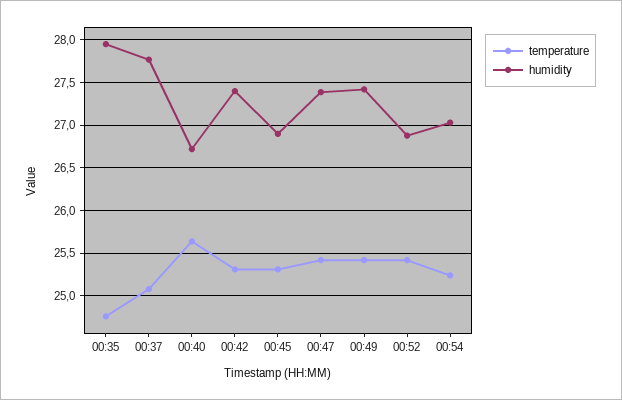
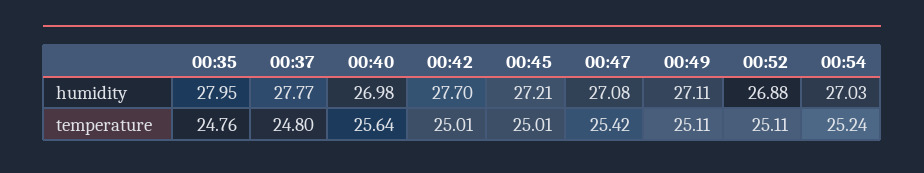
temperature, 00:37: 25.1 -> 24.8
humidity, 00:40: 26.7 -> 26.98
temperature, 00:42: 25.3 -> 25.01
humidity, 00:42: 27.4 -> 27.7
temperature, 00:45: 25.3 -> 25.01
humidity, 00:45: 26.9 -> 27.21
humidity, 00:47: 27.4 -> 27.08
temperature, 00:49: 25.4 -> 25.11
humidity, 00:49: 27.4 -> 27.11
temperature, 00:52: 25.4 -> 25.11

